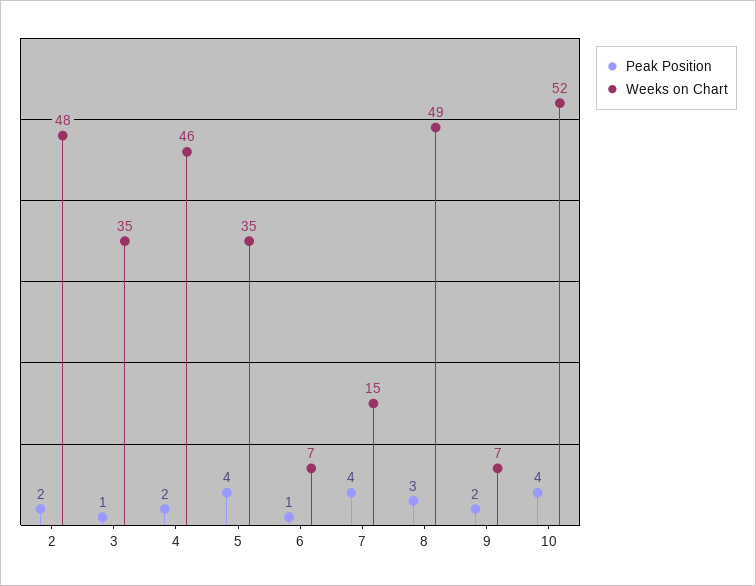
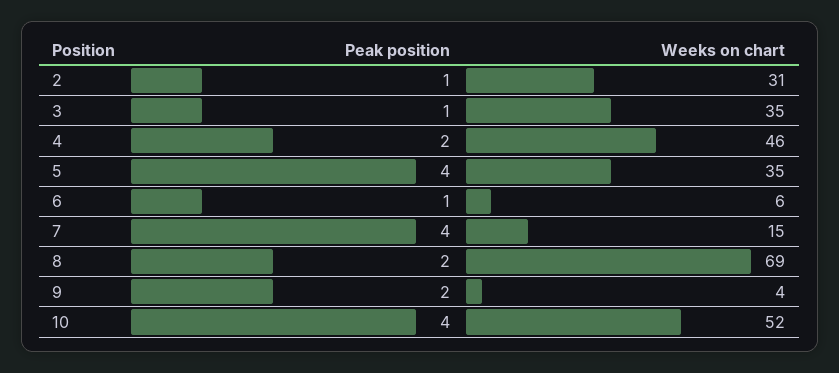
Peak Position, 2: 2 -> 1
Weeks on Chart, 2: 48 -> 31
Weeks on Chart, 6: 7 -> 6
Peak Position, 8: 3 -> 2
Weeks on Chart, 8: 49 -> 69
Weeks on Chart, 9: 7 -> 4

